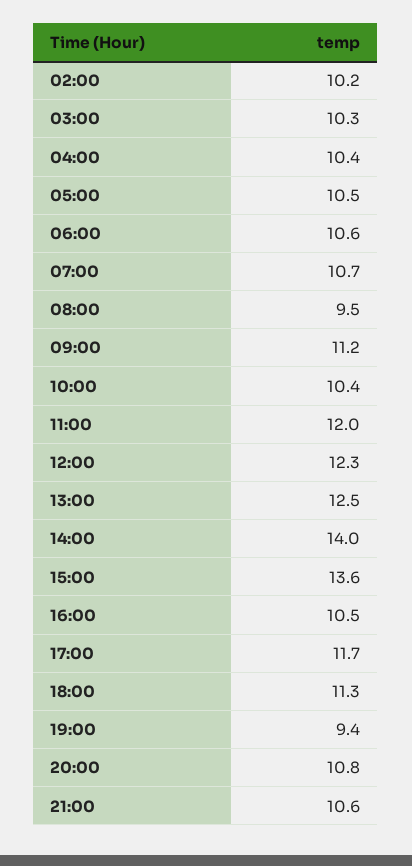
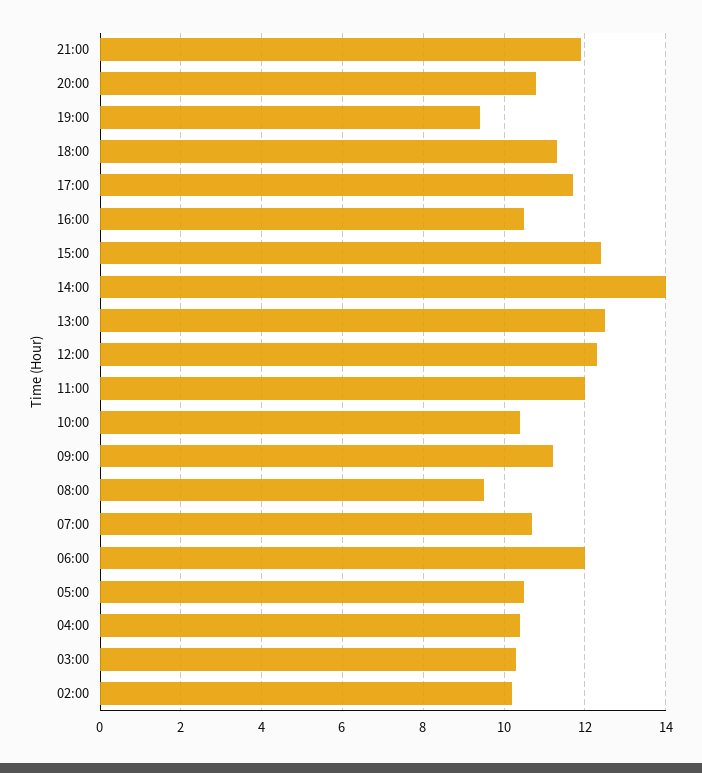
06:00: 10.6 -> 12
15:00: 13.6 -> 12.5
21:00: 10.6 -> 12

